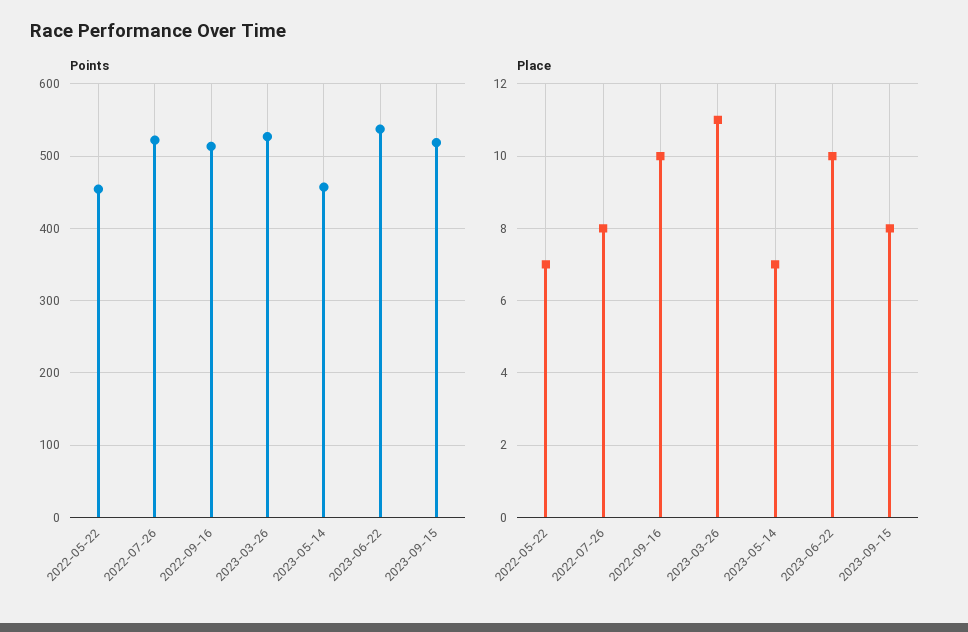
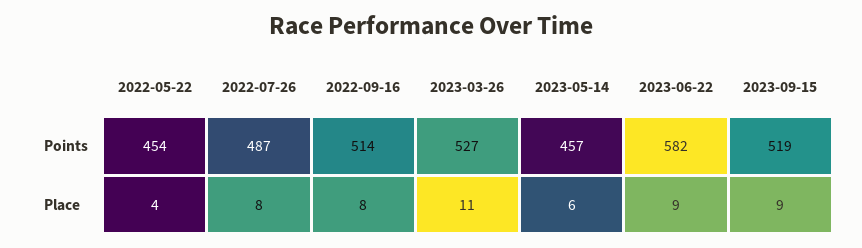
Points, 2022-07-26: 520 -> 487
Points, 2023-06-22: 540 -> 582
Place, 2022-05-22: 7 -> 4
Place, 2022-09-16: 10 -> 8
Place, 2023-05-14: 7 -> 6
Place, 2023-06-22: 10 -> 9
Place, 2023-09-15: 8 -> 9

